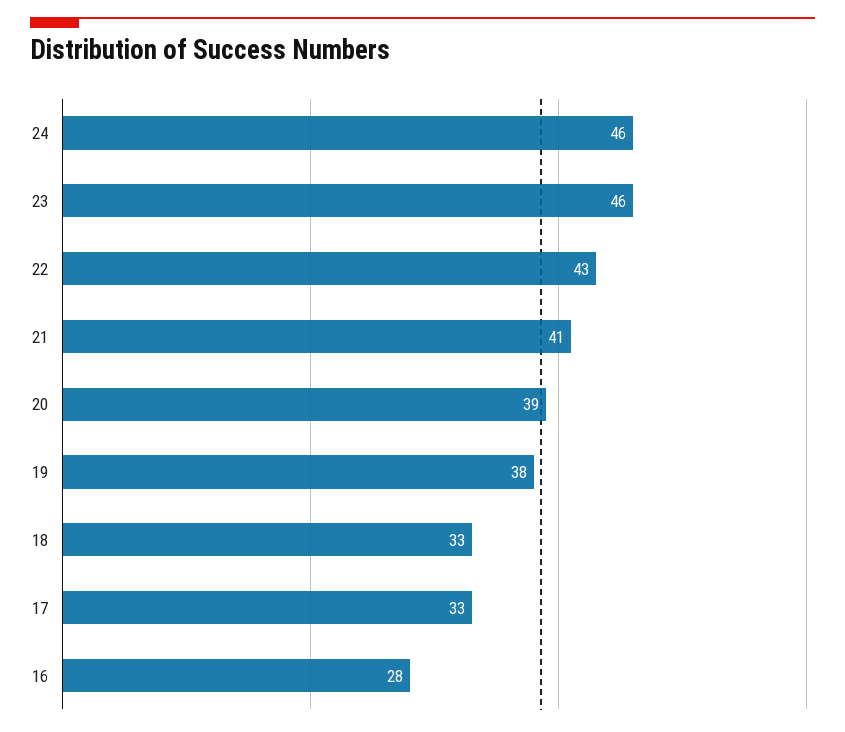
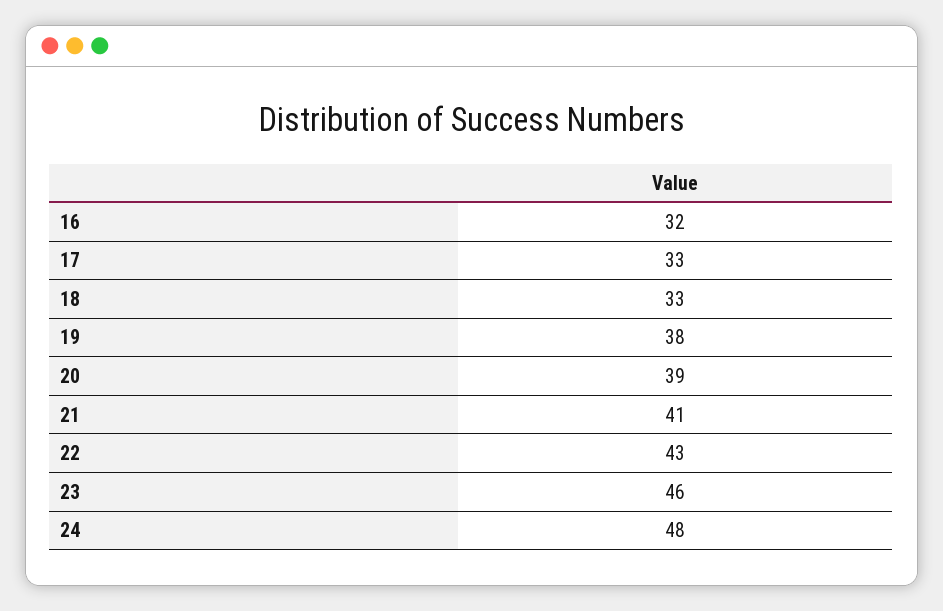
24: 46 -> 48
16: 28 -> 32

